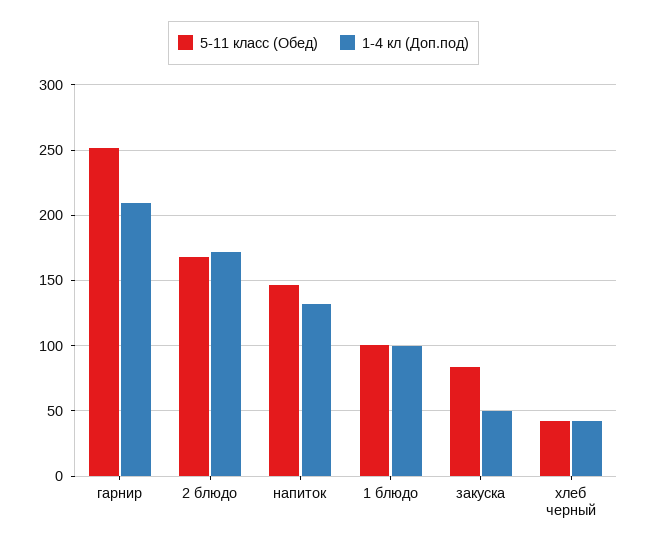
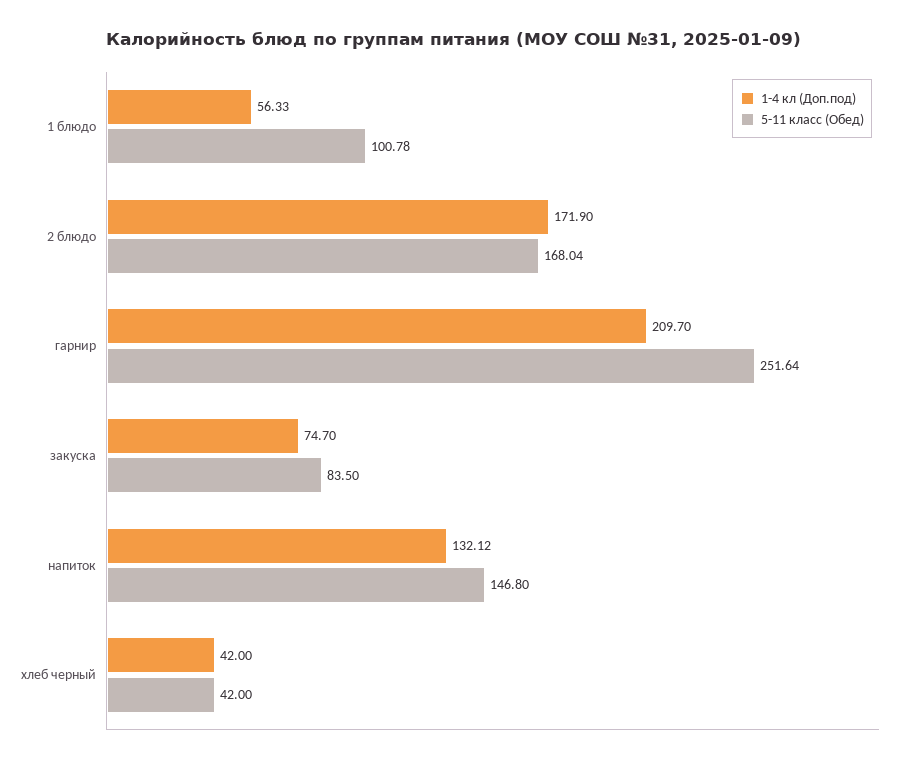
1-4 кл (Доп.под), 1 блюдо: 100 -> 56.33
1-4 кл (Доп.под), закуска: 50 -> 74.7

